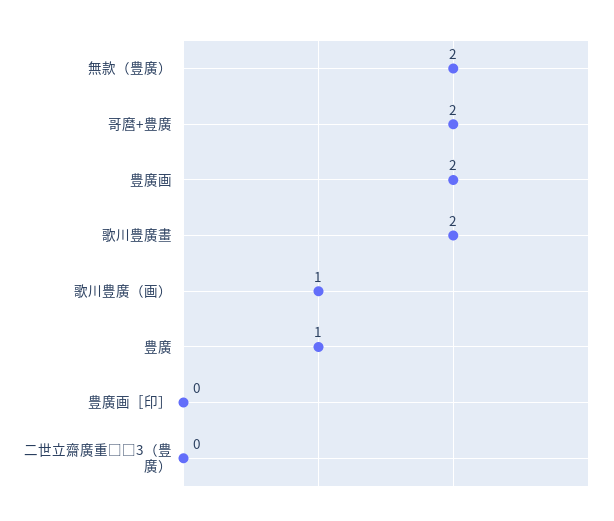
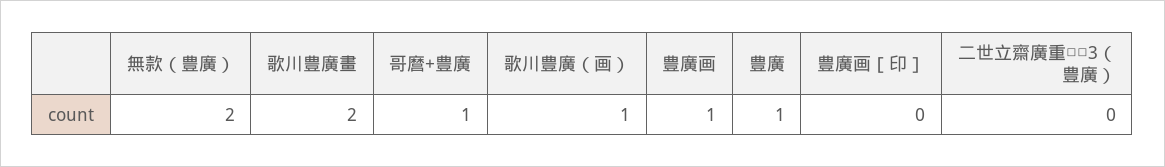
哥麿+豊廣: 2 -> 1
豊廣画: 2 -> 1

